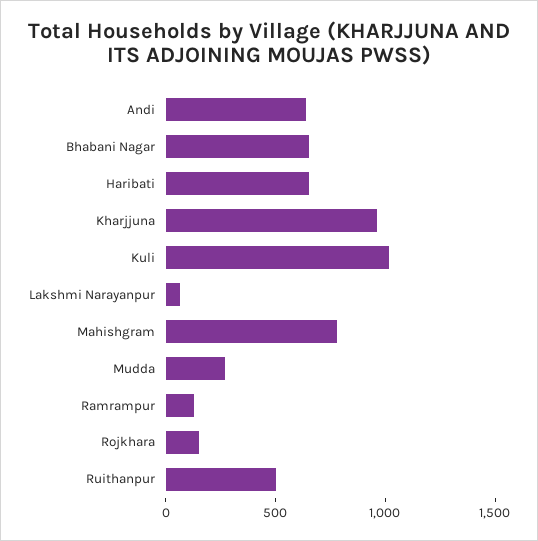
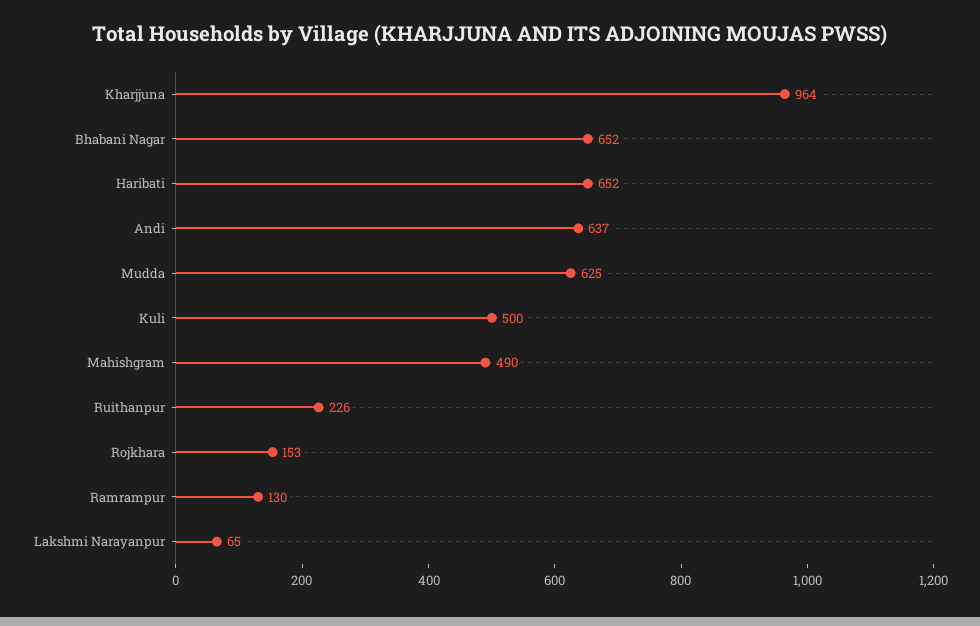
Kuli: 1000 -> 500
Mahishgram: 800 -> 490
Mudda: 300 -> 625
Ruithanpur: 500 -> 226

